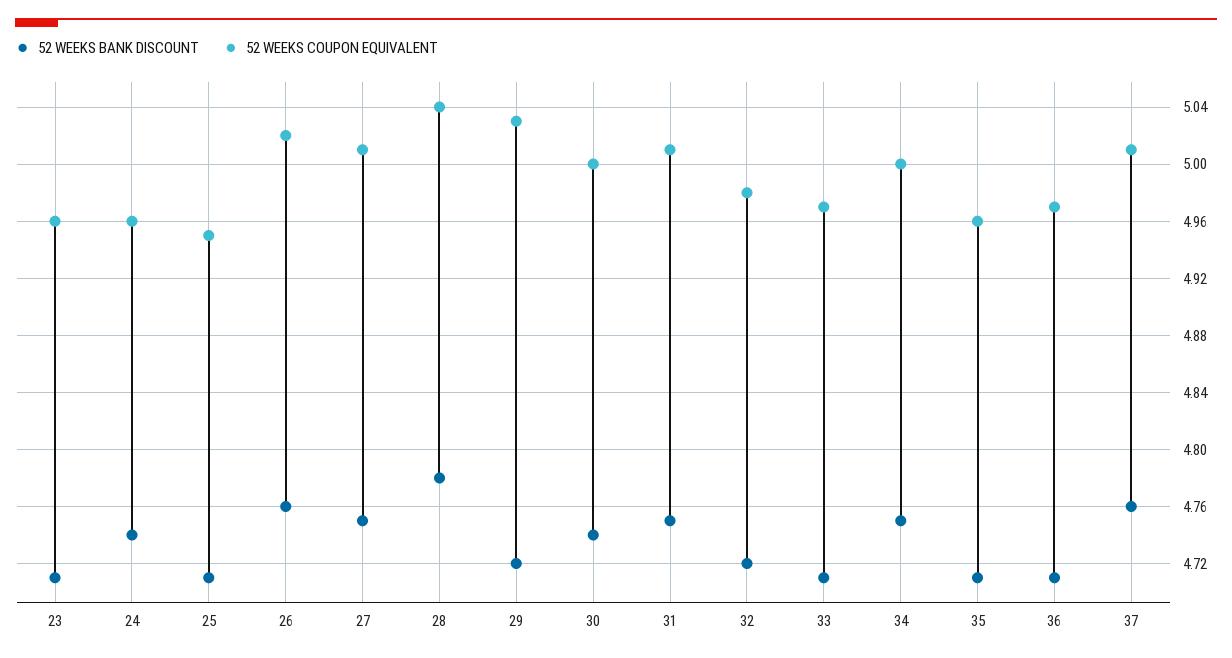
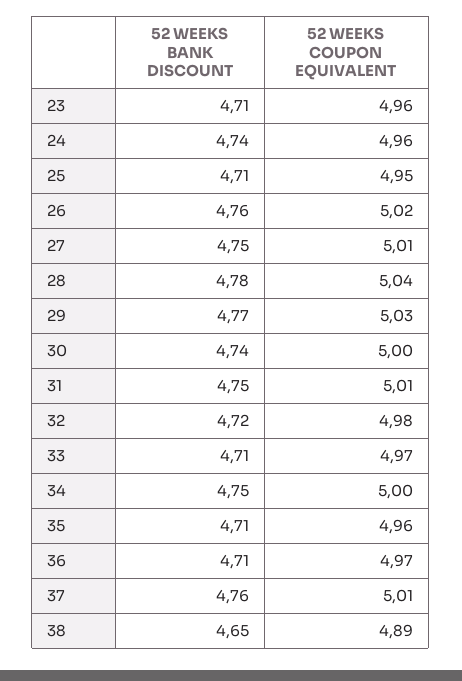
52 WEEKS BANK DISCOUNT, 29: 4.72 -> 4.77
52 WEEKS BANK DISCOUNT, 38: none -> 4.65
52 WEEKS COUPON EQUIVALENT, 38: none -> 4.89

